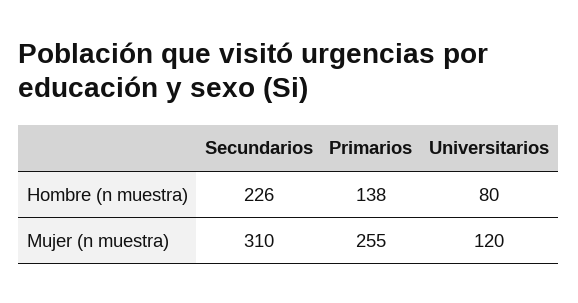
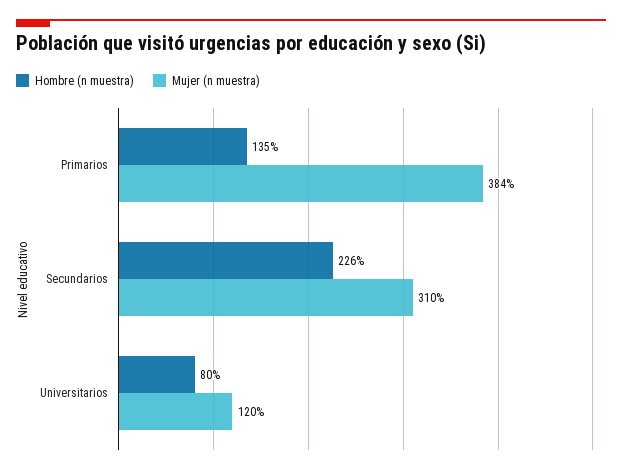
Hombre (n muestra), Primarios: 138 -> 135
Mujer (n muestra), Primarios: 255 -> 384

